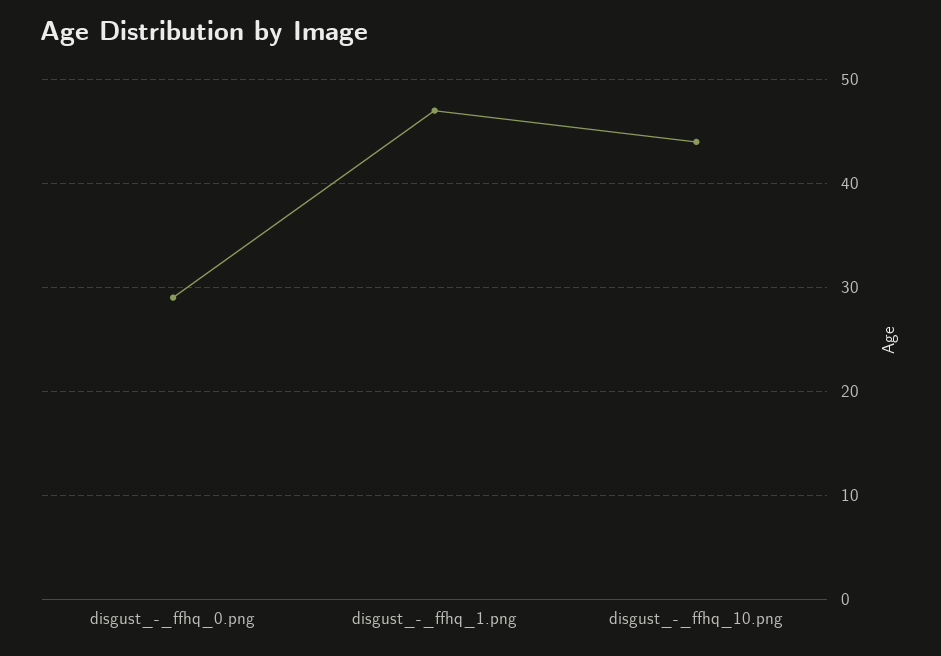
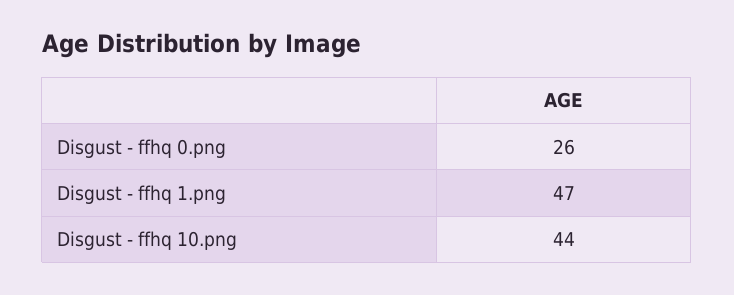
disgust_-_ffhq_0.png: 29 -> 26

